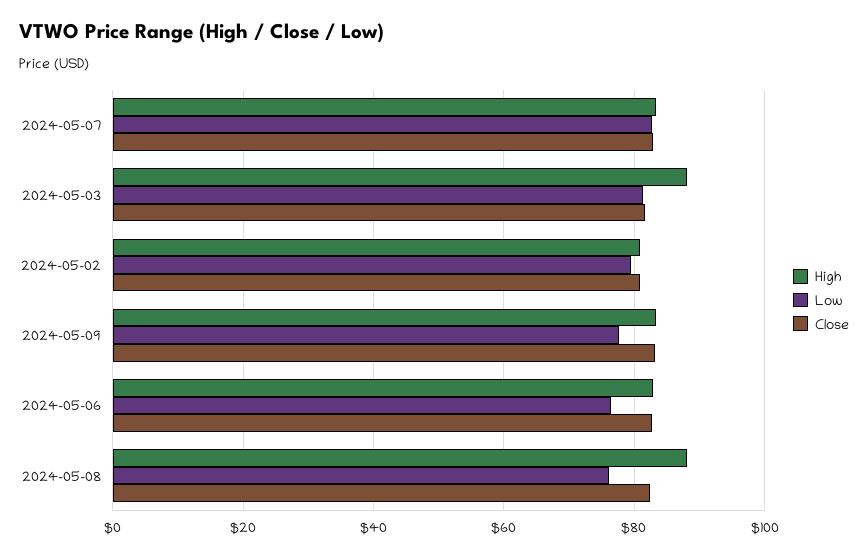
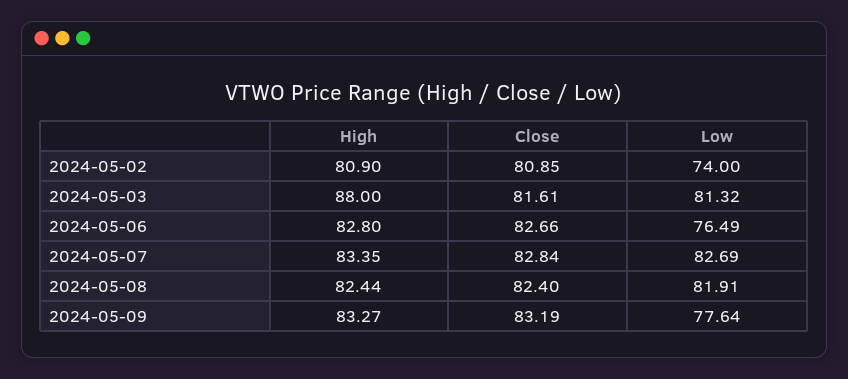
Low, 2024-05-02: 80 -> 74
High, 2024-05-08: 88 -> 82.44
Low, 2024-05-08: 76 -> 81.91

